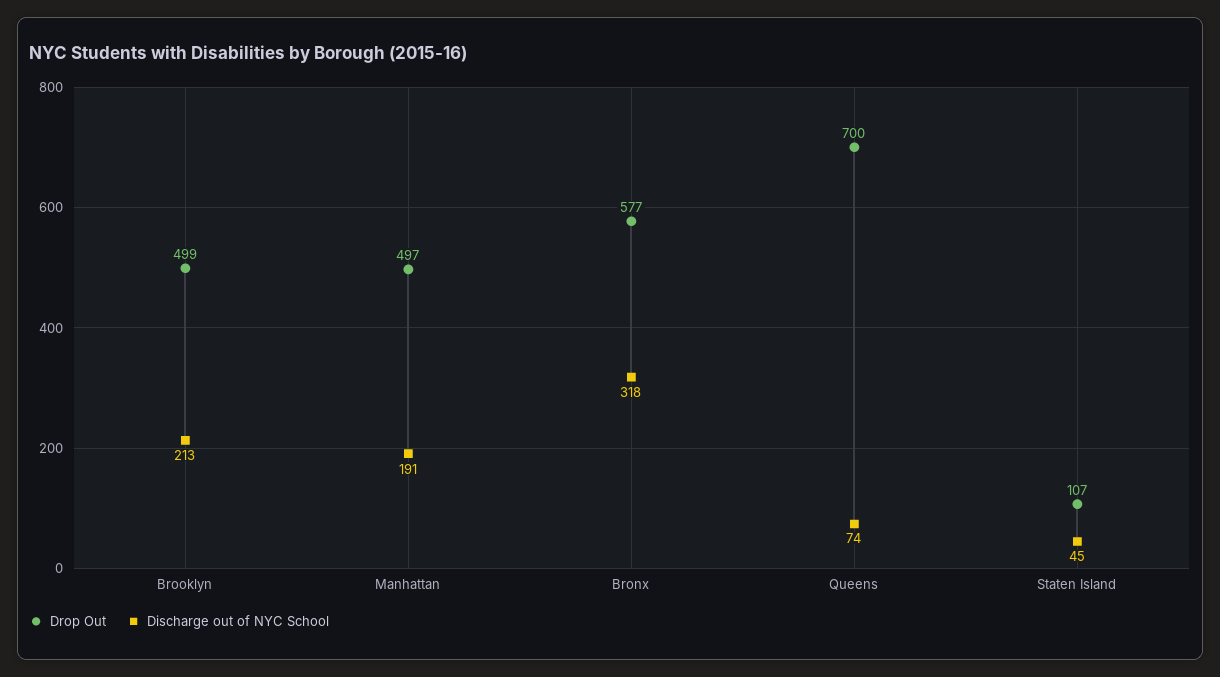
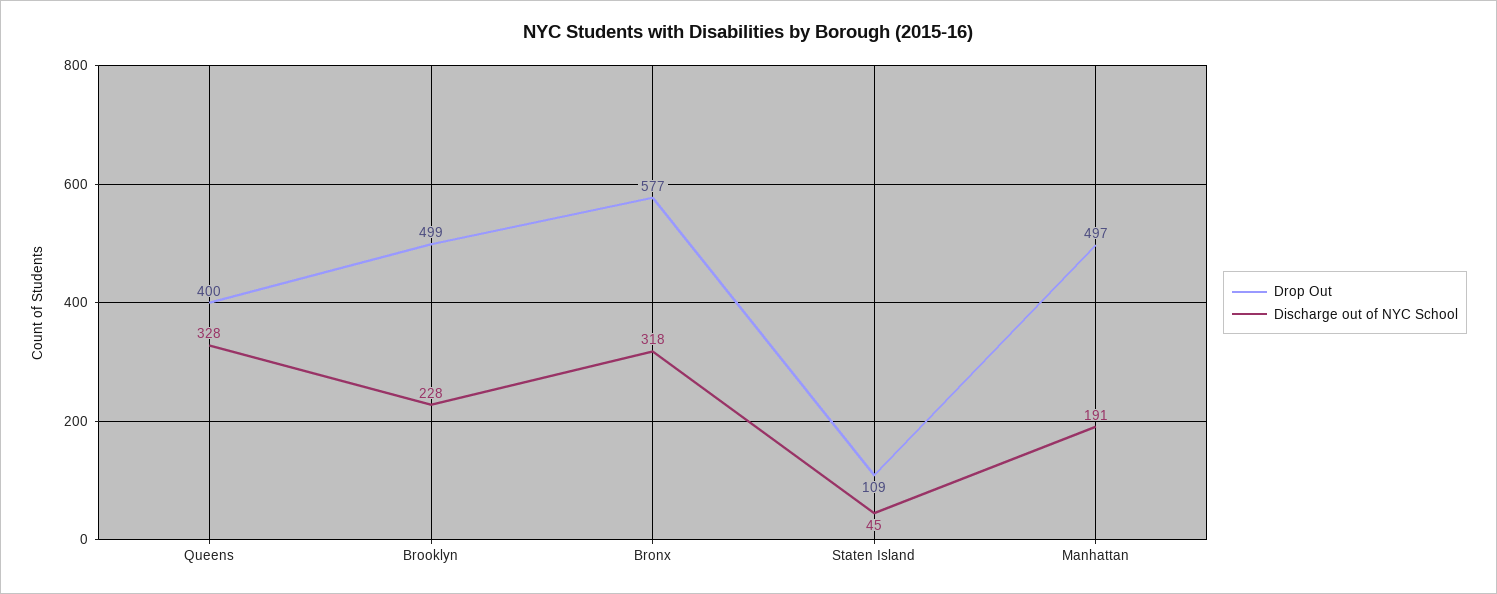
Discharge out of NYC School, Brooklyn: 213 -> 228
Drop Out, Queens: 700 -> 400
Discharge out of NYC School, Queens: 74 -> 328
Drop Out, Staten Island: 107 -> 109

